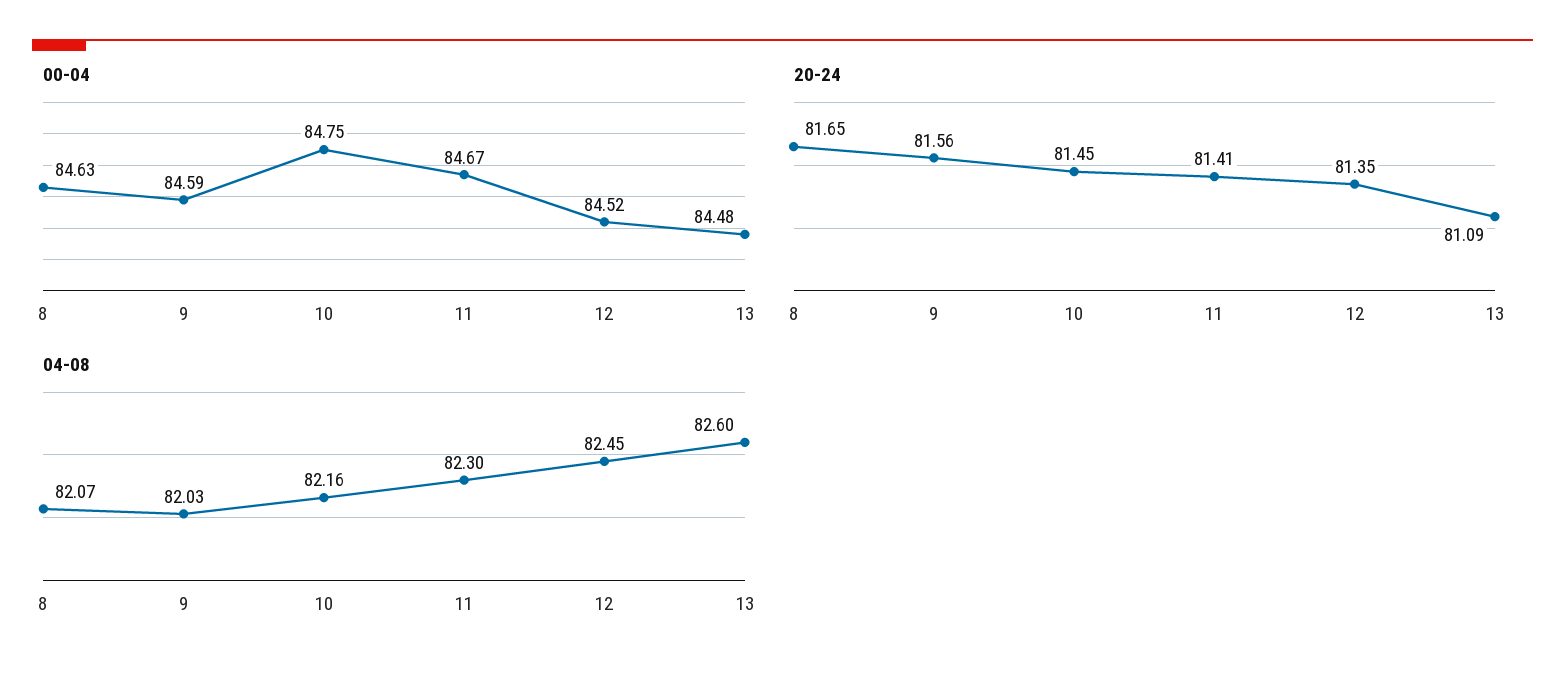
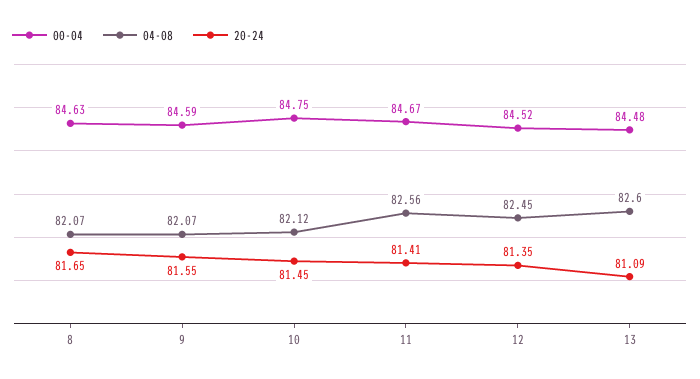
20-24, 9: 81.56 -> 81.55
04-08, 9: 82.03 -> 82.07
04-08, 10: 82.16 -> 82.12
04-08, 11: 82.3 -> 82.56

